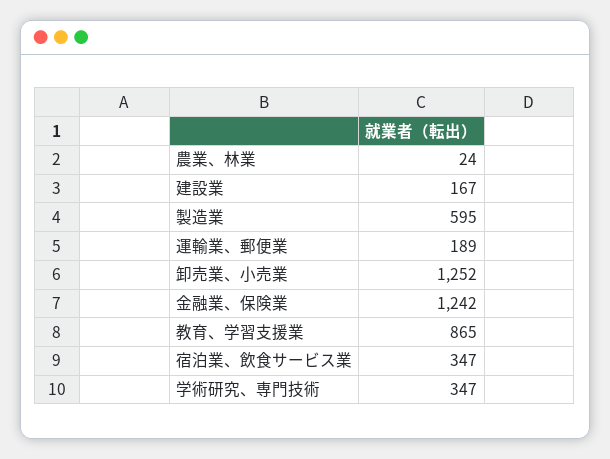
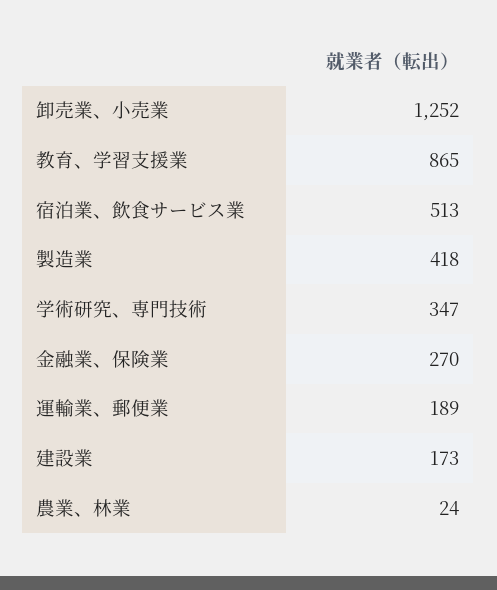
建設業: 167 -> 173
製造業: 595 -> 418
金融業、保険業: 1242 -> 270
宿泊業、飲食サービス業: 347 -> 513

